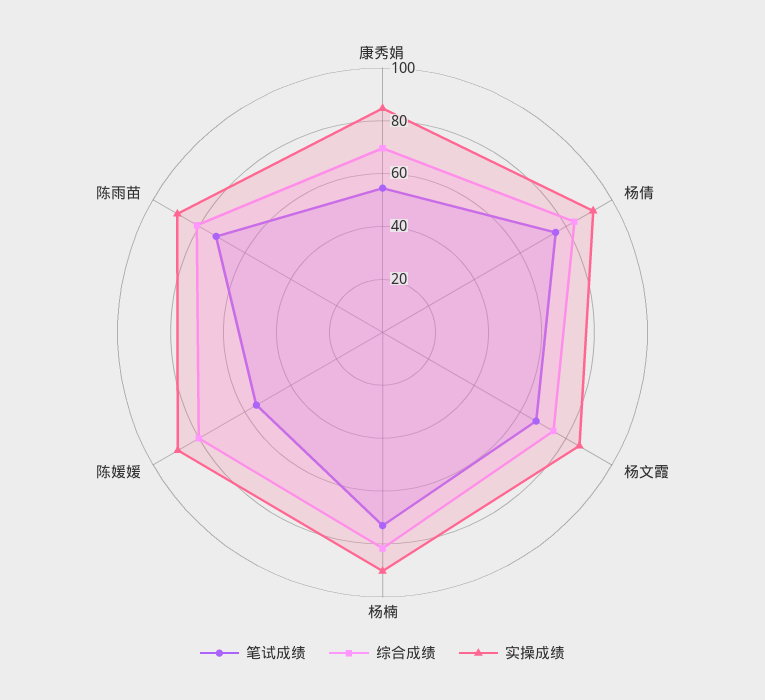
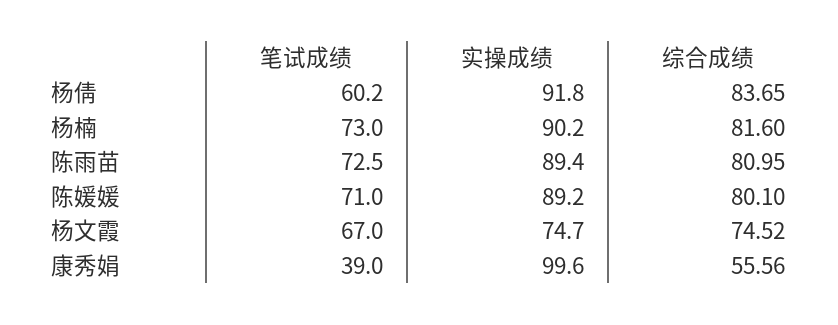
笔试成绩, 康秀娟: 55 -> 39
综合成绩, 康秀娟: 70 -> 55.56
实操成绩, 康秀娟: 85 -> 99.6
笔试成绩, 杨倩: 75 -> 60.2
实操成绩, 杨文霞: 85 -> 74.7
笔试成绩, 陈媛媛: 55 -> 71

